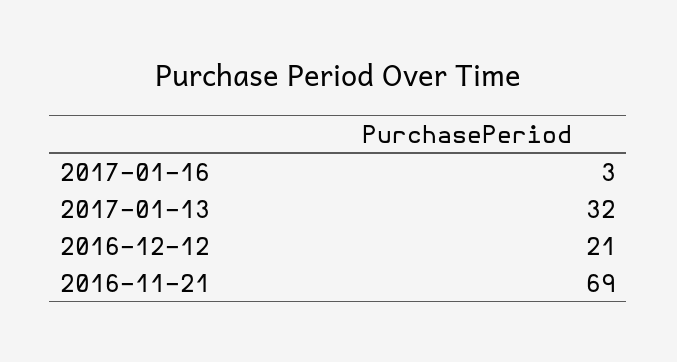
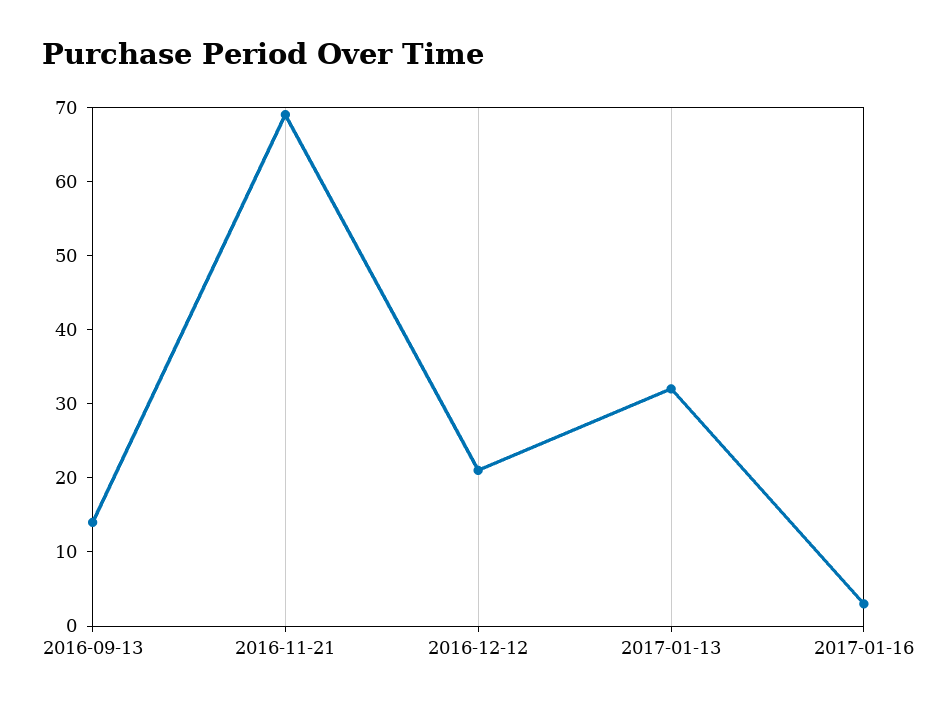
2016-09-13: none -> 15

